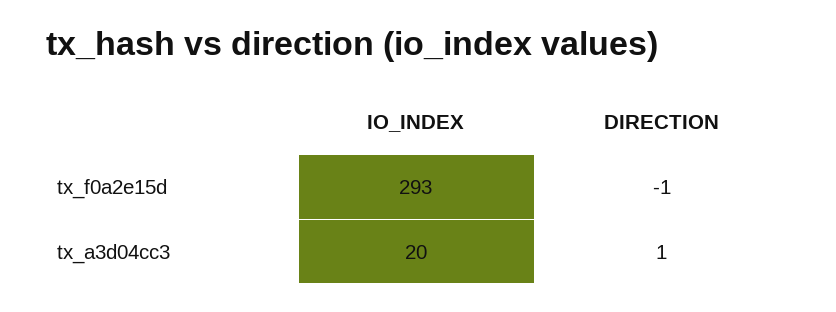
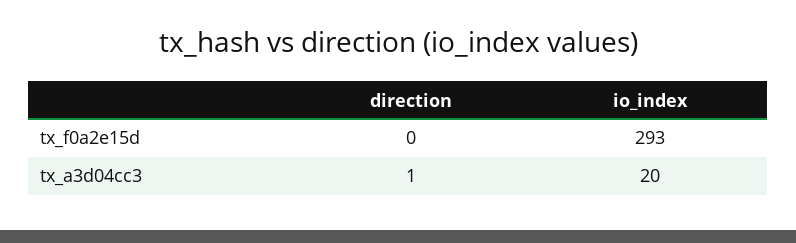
DIRECTION, tx_f0a2e15d: -1 -> 0

